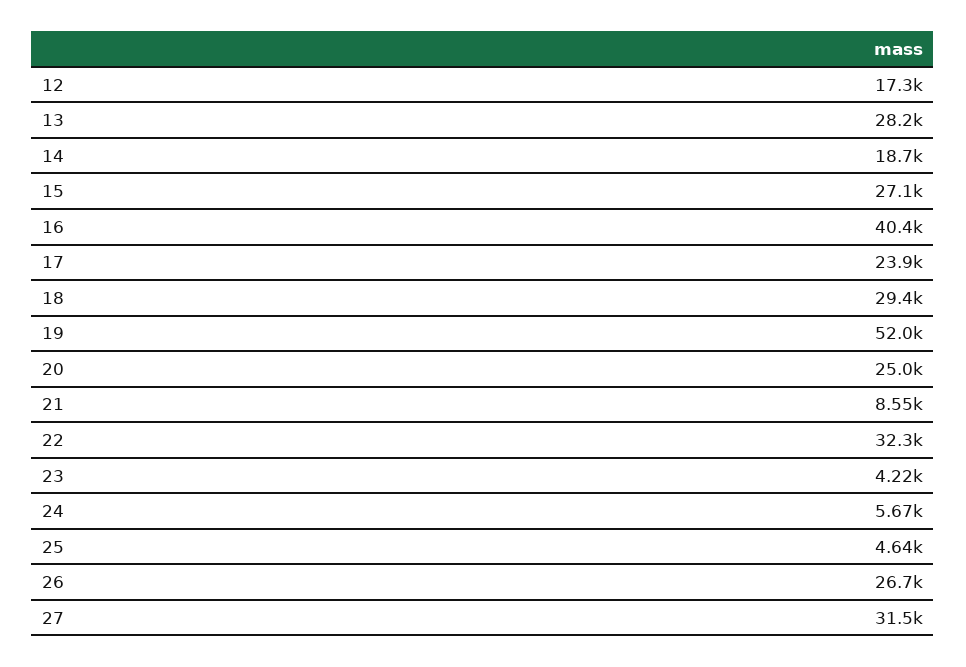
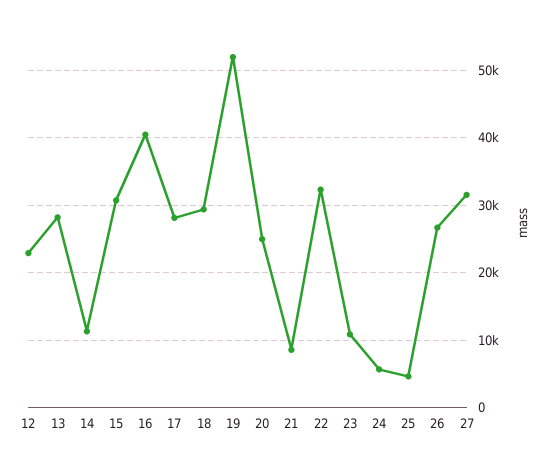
12: 17300 -> 23000
14: 18700 -> 11000
15: 27100 -> 31000
17: 23900 -> 28000
23: 4220 -> 11000

